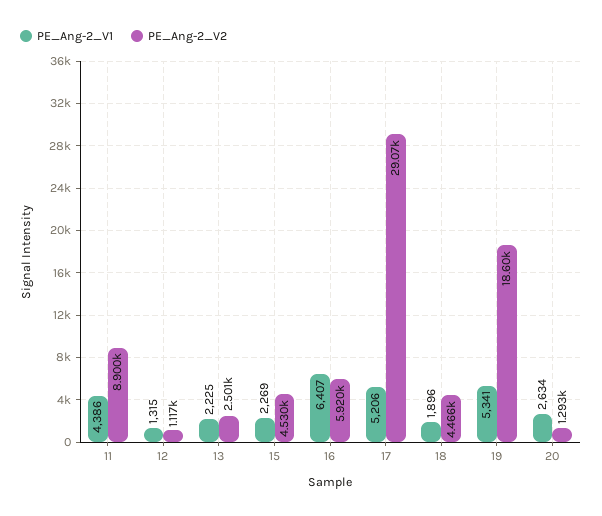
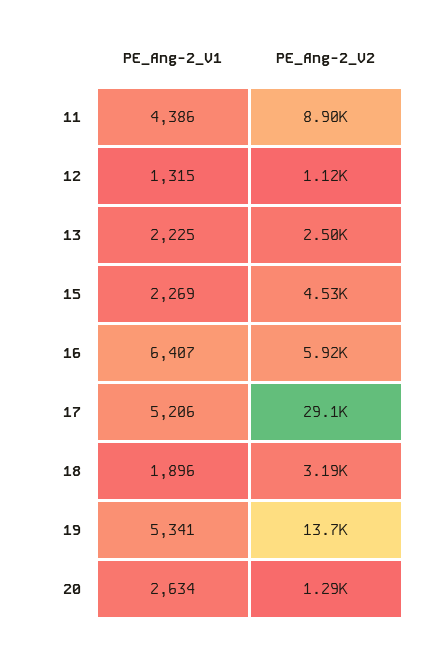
PE_Ang-2_V2, 18: 4466 -> 3190
PE_Ang-2_V2, 19: 18600 -> 13700

